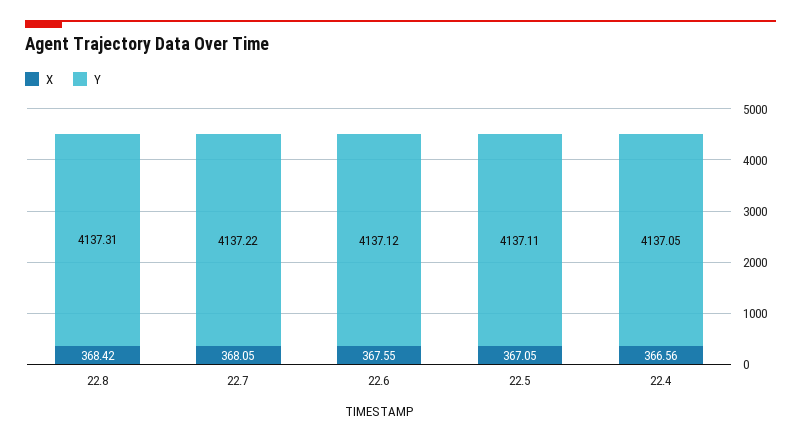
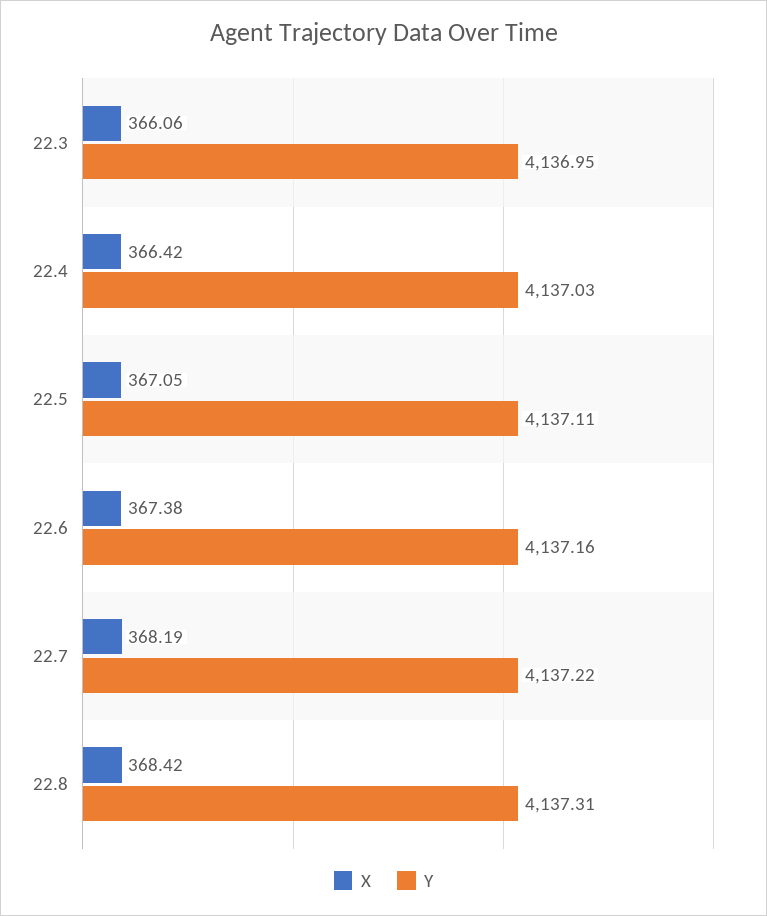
X, 22.7: 368.05 -> 368.19
X, 22.6: 367.55 -> 367.38
Y, 22.6: 4137.12 -> 4137.16
X, 22.4: 366.56 -> 366.42
Y, 22.4: 4137.05 -> 4137.03
X, 22.3: none -> 366.06
Y, 22.3: none -> 4136.95

